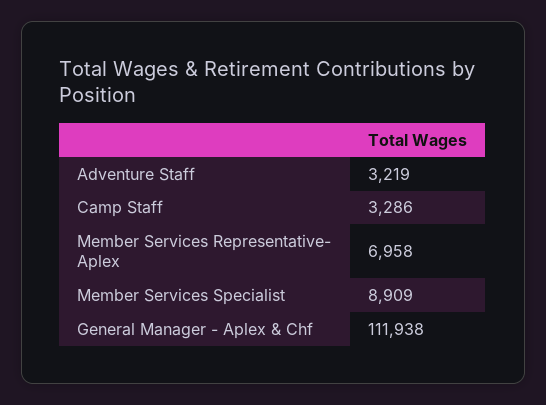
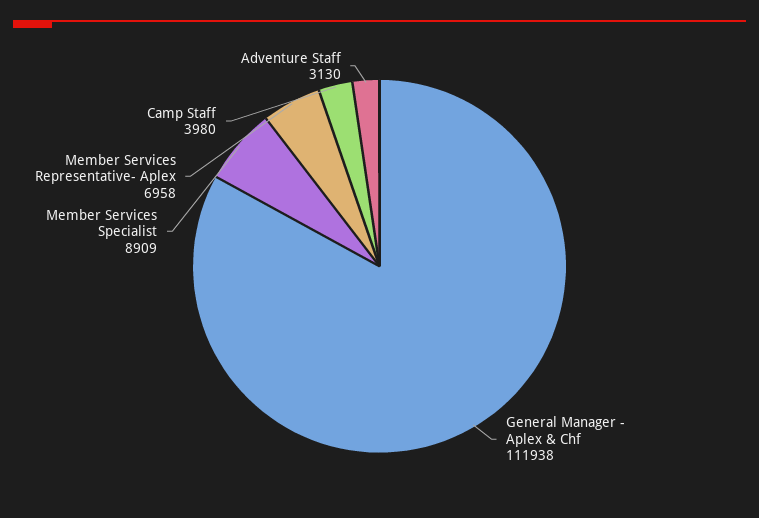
Adventure Staff: 3219 -> 3130
Camp Staff: 3286 -> 3980

